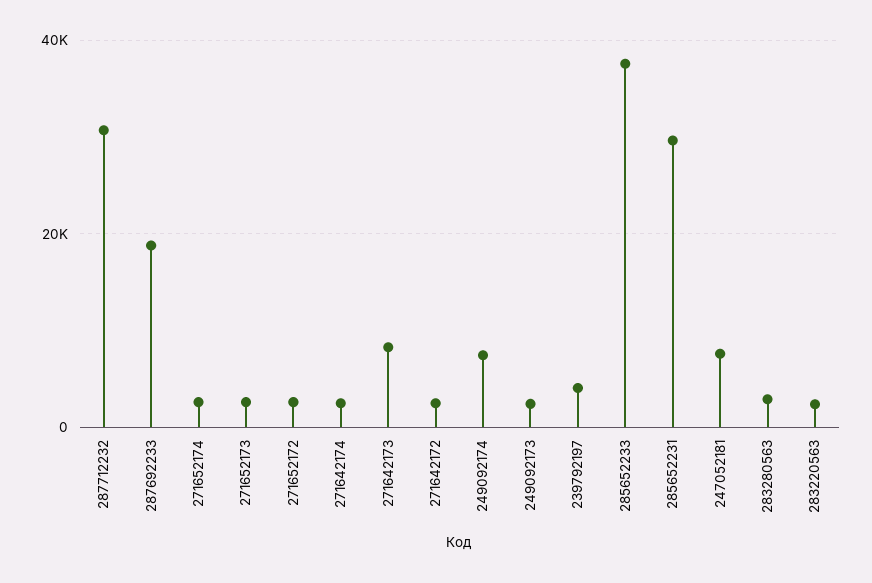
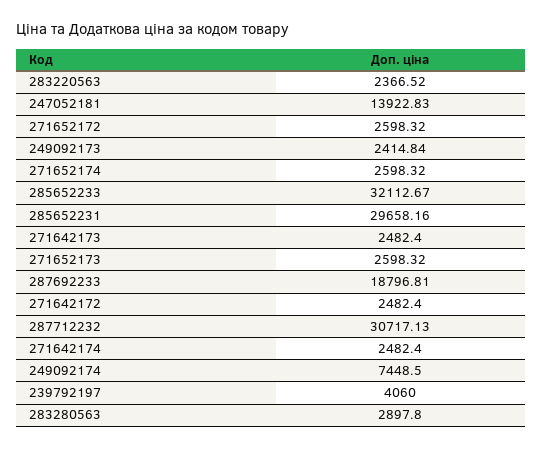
271642173: 8000 -> 2482.4
285652233: 38000 -> 32112.67
247052181: 8000 -> 13922.83

